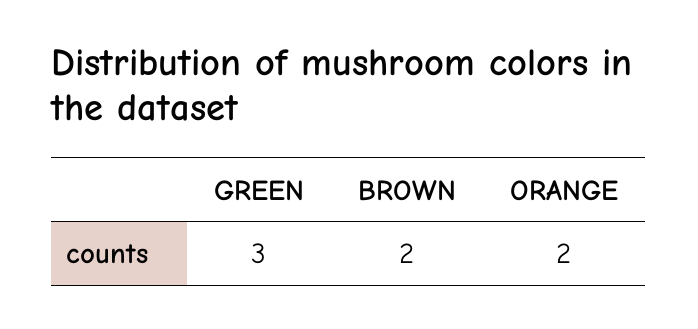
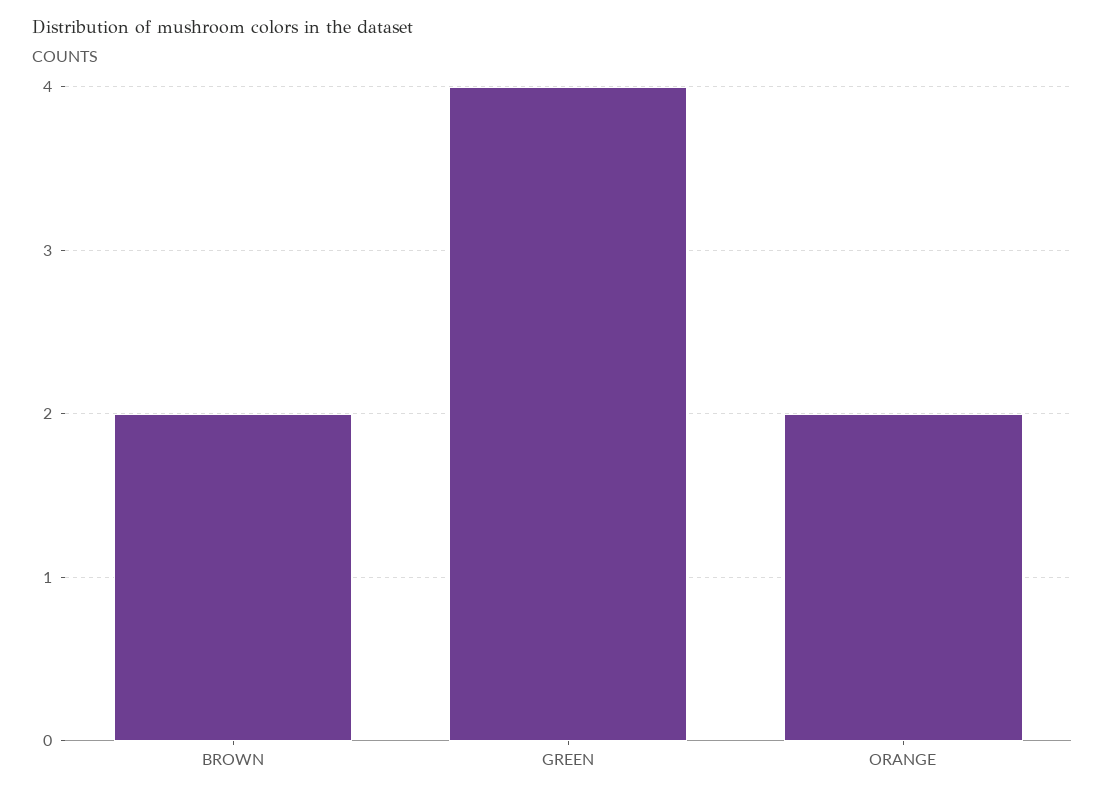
GREEN: 3 -> 4

